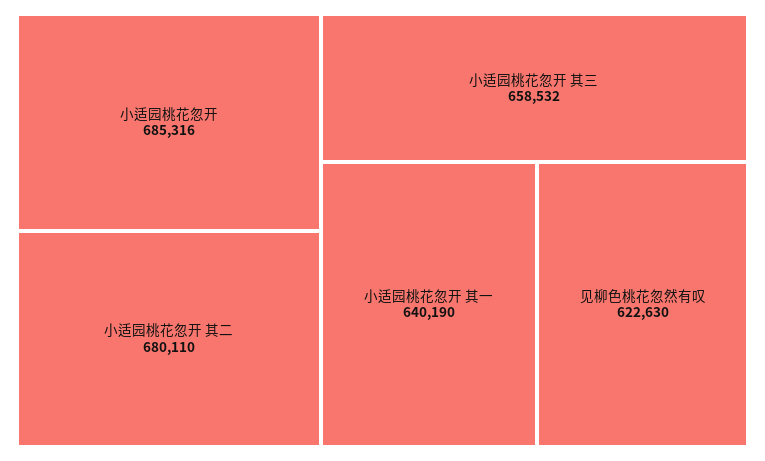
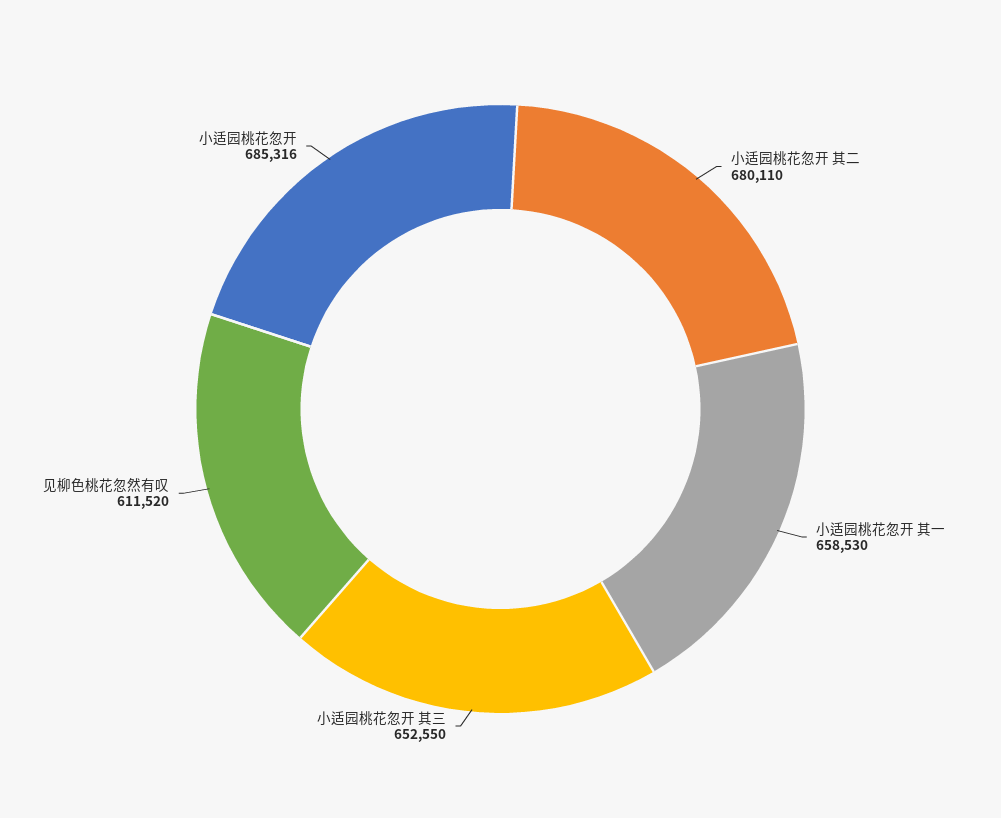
小适园桃花忽开 其三: 658532 -> 652550
小适园桃花忽开 其一: 640190 -> 658530
见柳色桃花忽然有叹: 622630 -> 611520

